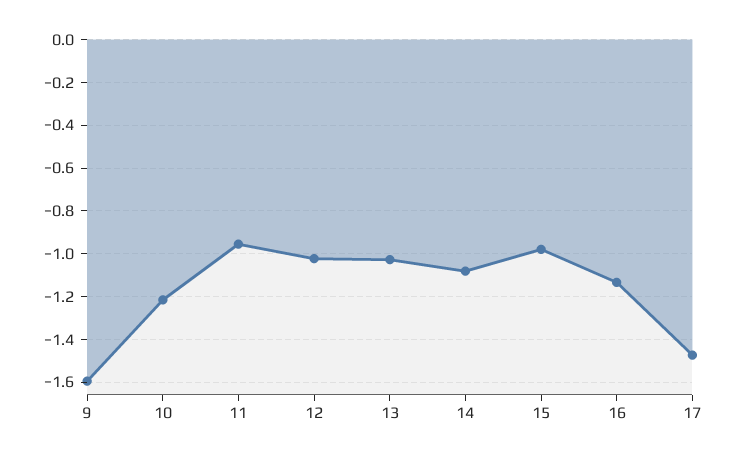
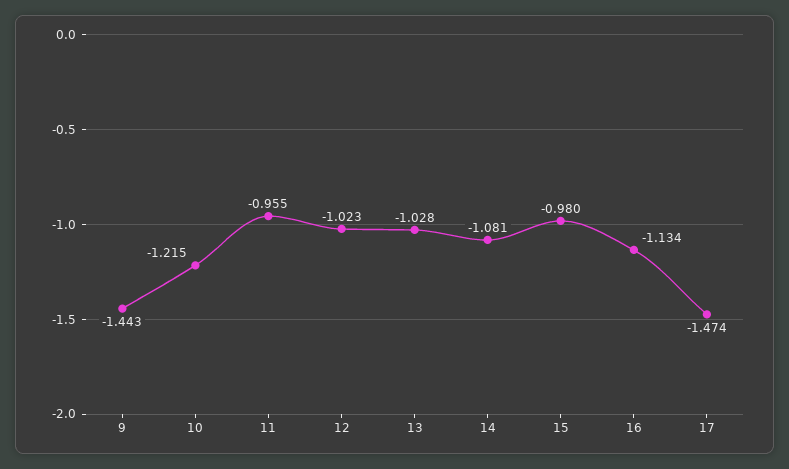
9: -1.6 -> -1.443

